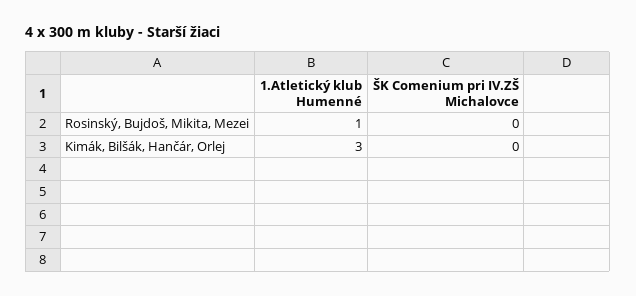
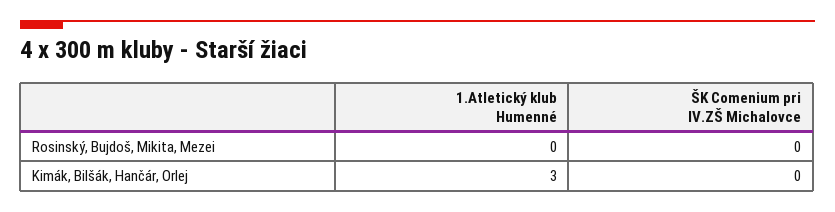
1.Atletický klub Humenné, Rosinský, Bujdoš, Mikita, Mezei: 1 -> 0

